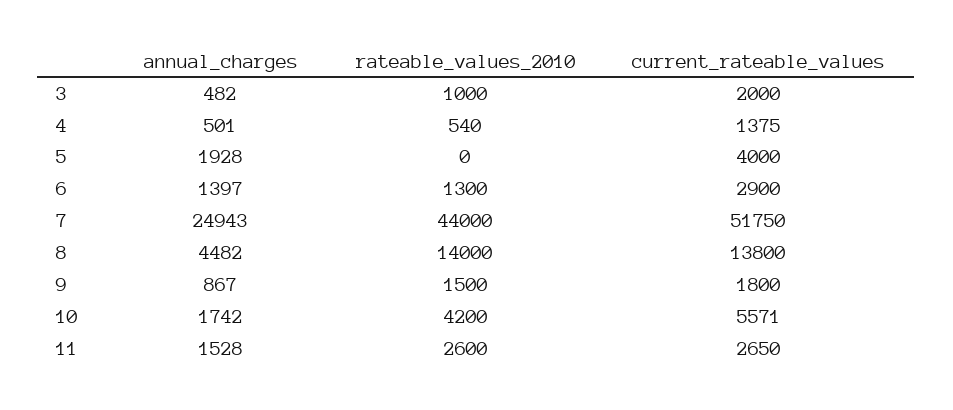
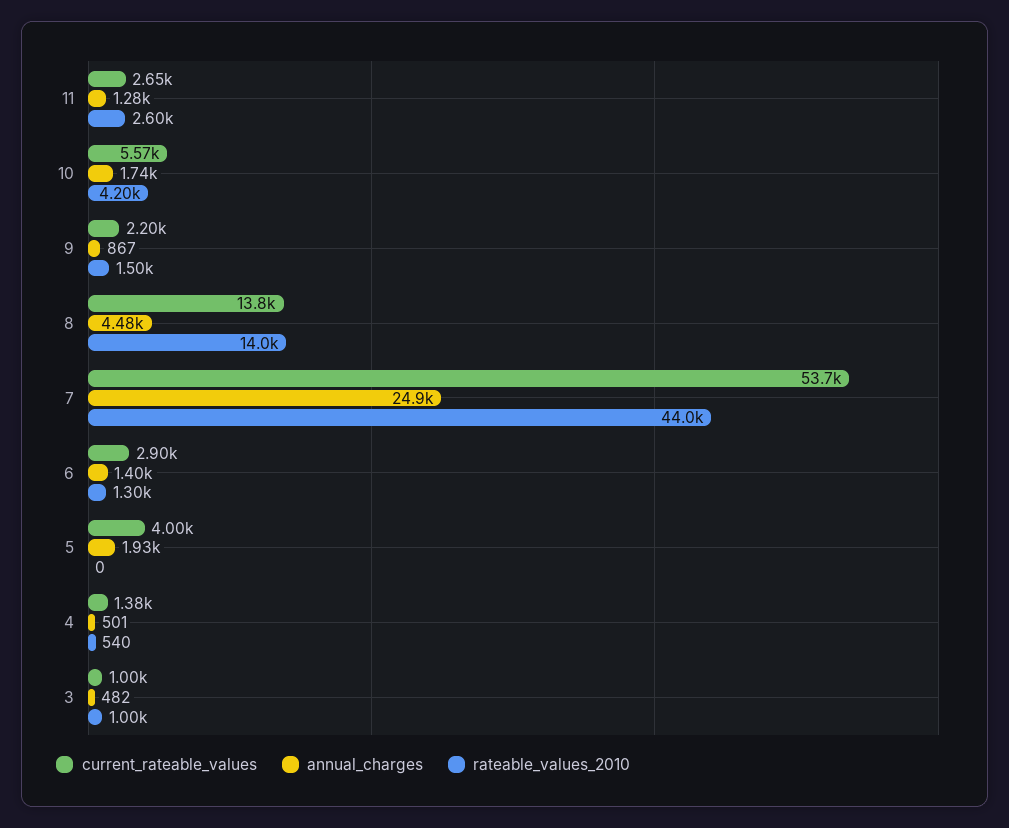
current_rateable_values, 3: 2000 -> 1000
current_rateable_values, 7: 51750 -> 53700
current_rateable_values, 9: 1800 -> 2200
annual_charges, 11: 1528 -> 1280

